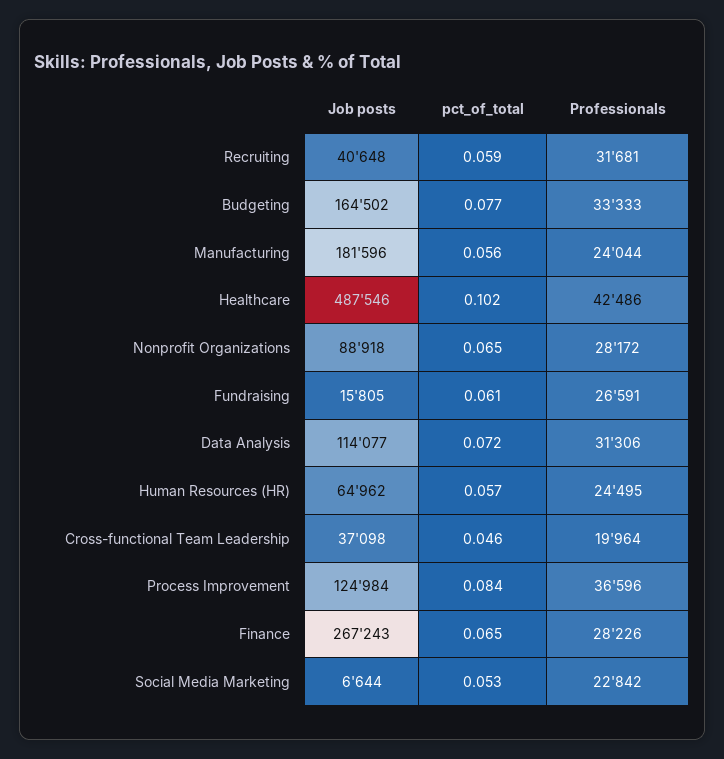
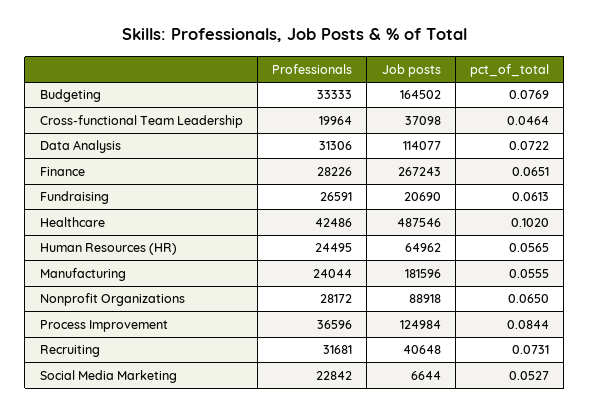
pct_of_total, Recruiting: 0.059 -> 0.0731
Job posts, Fundraising: 15805 -> 20690

